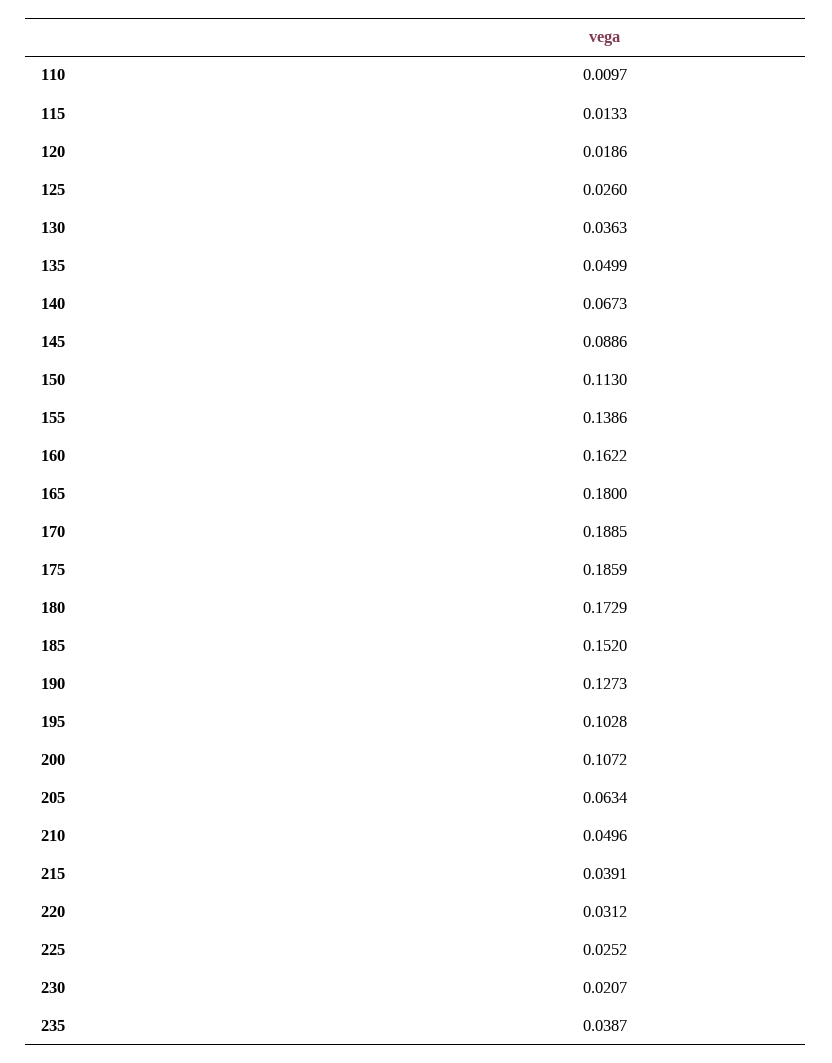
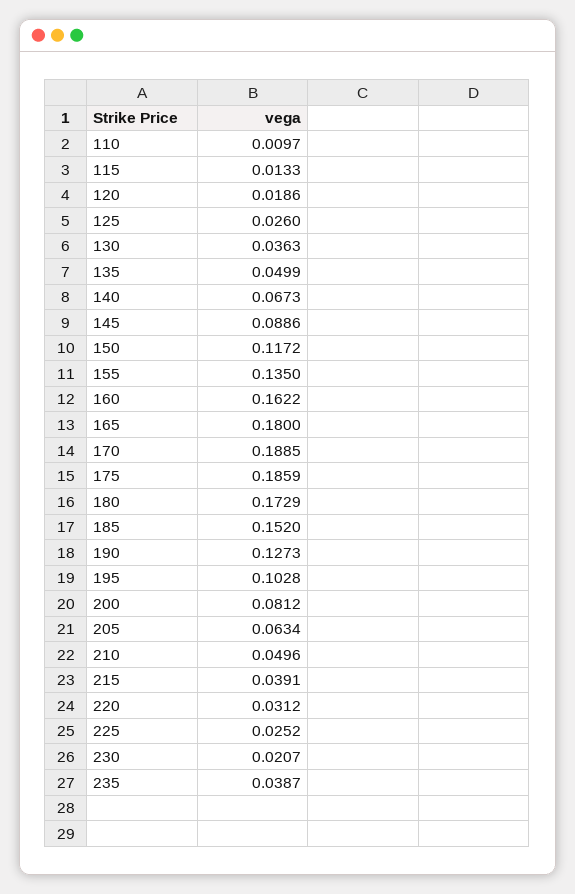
150: 0.113 -> 0.1172
155: 0.1386 -> 0.135
200: 0.1072 -> 0.0812

